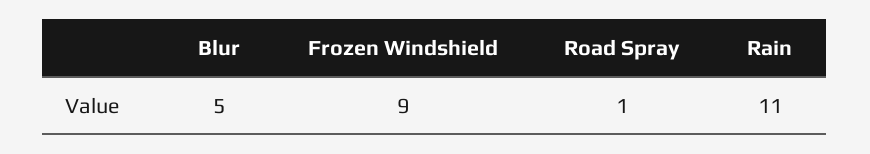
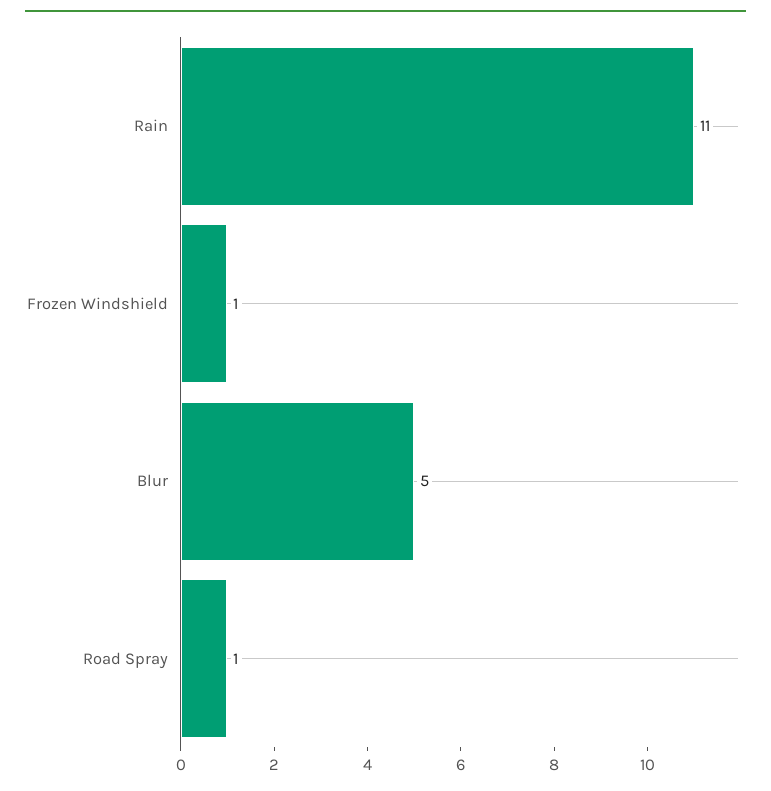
Frozen Windshield: 9 -> 1

